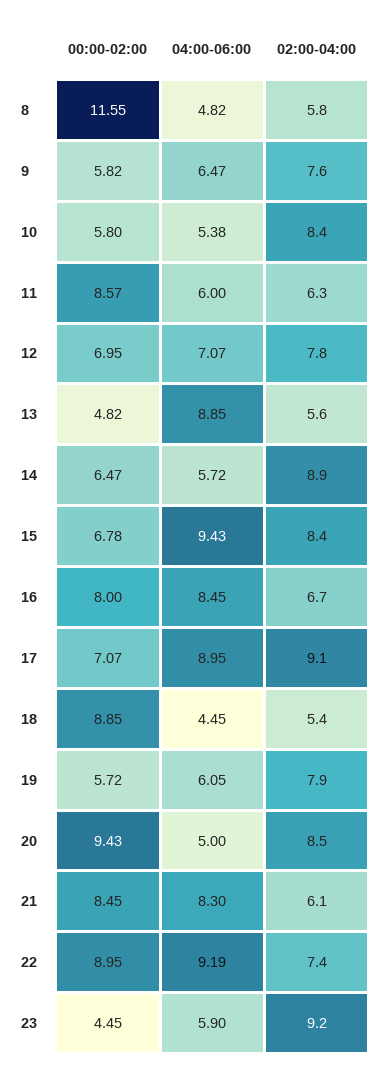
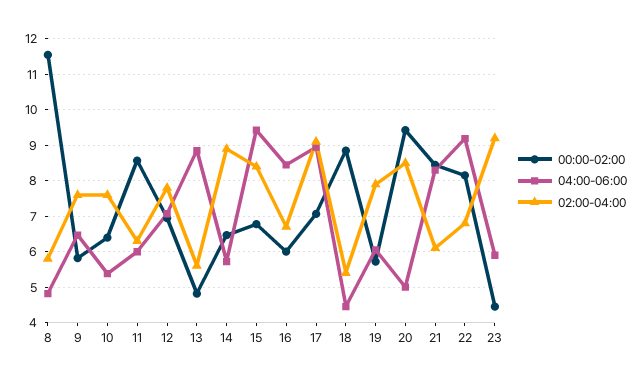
00:00-02:00, 10: 5.8 -> 6.4
02:00-04:00, 10: 8.4 -> 7.6
00:00-02:00, 16: 8 -> 6
00:00-02:00, 22: 8.95 -> 8.2
02:00-04:00, 22: 7.4 -> 6.8

